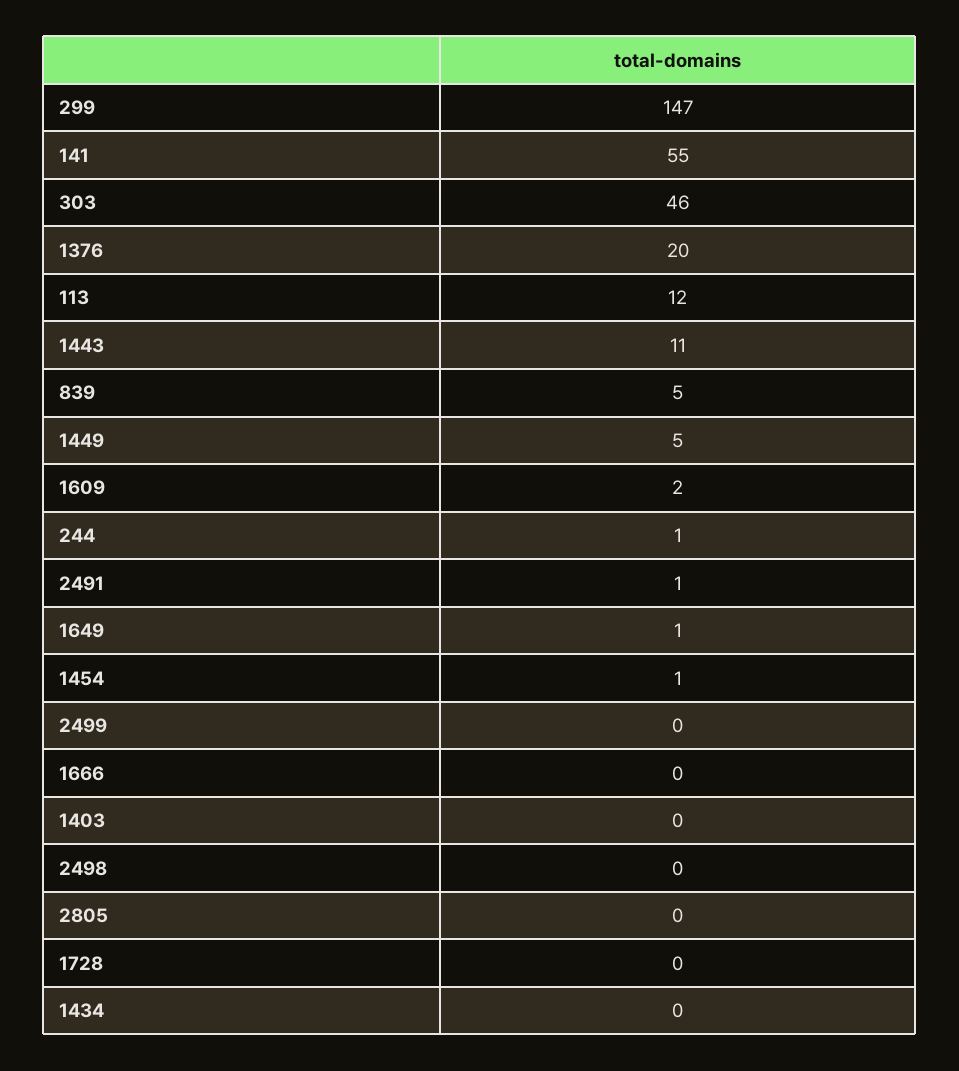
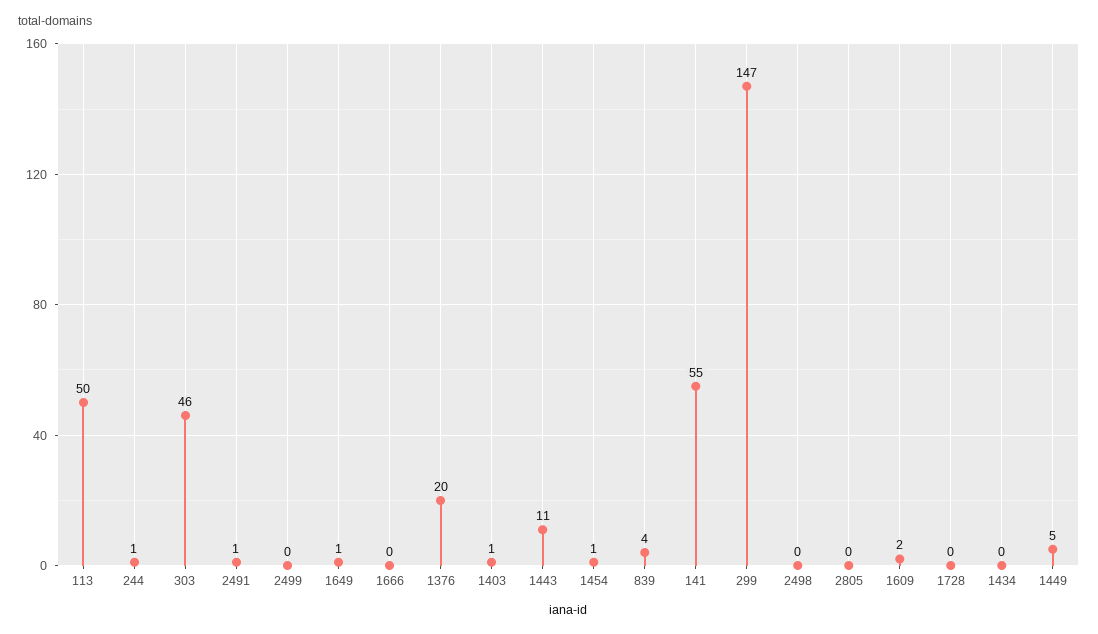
113: 12 -> 50
839: 5 -> 4
1403: 0 -> 1

